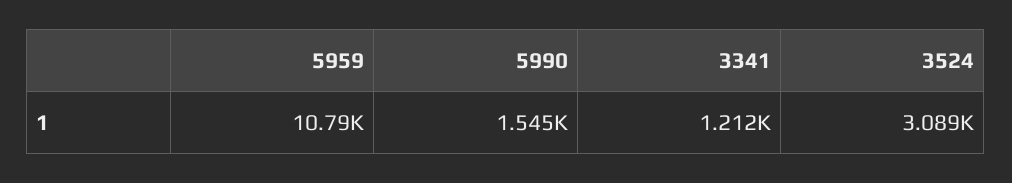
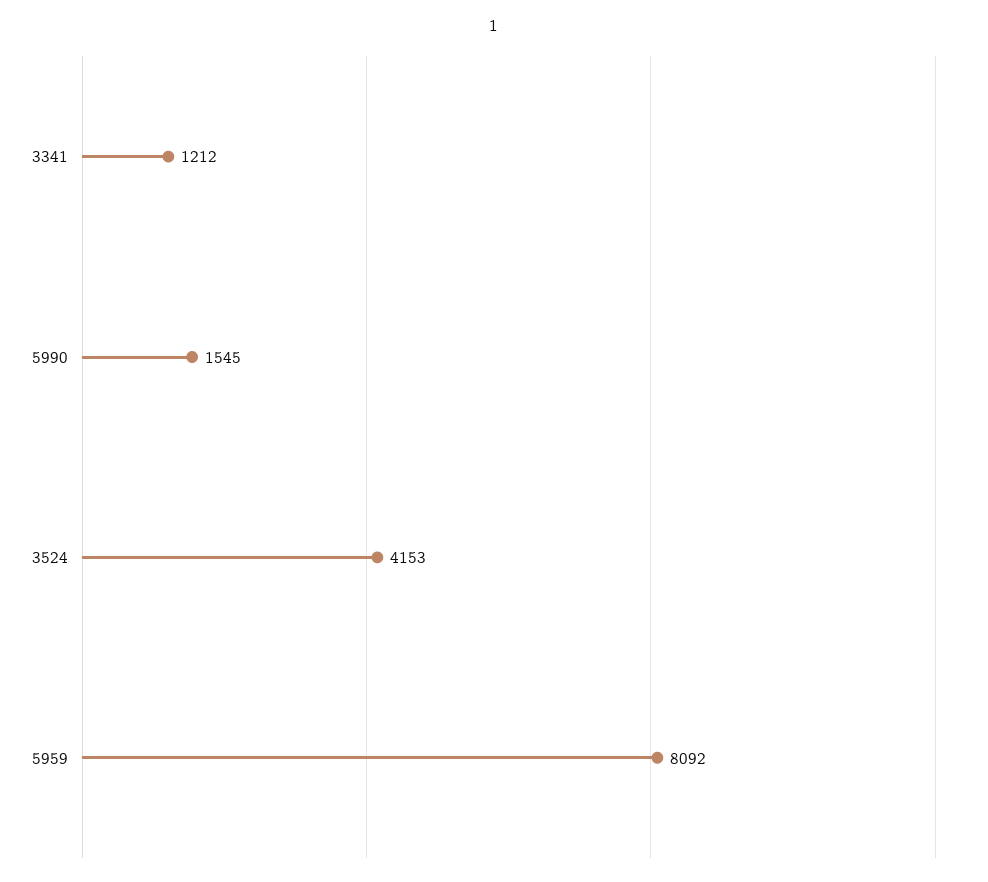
5959: 10790 -> 8092
3524: 3089 -> 4153

